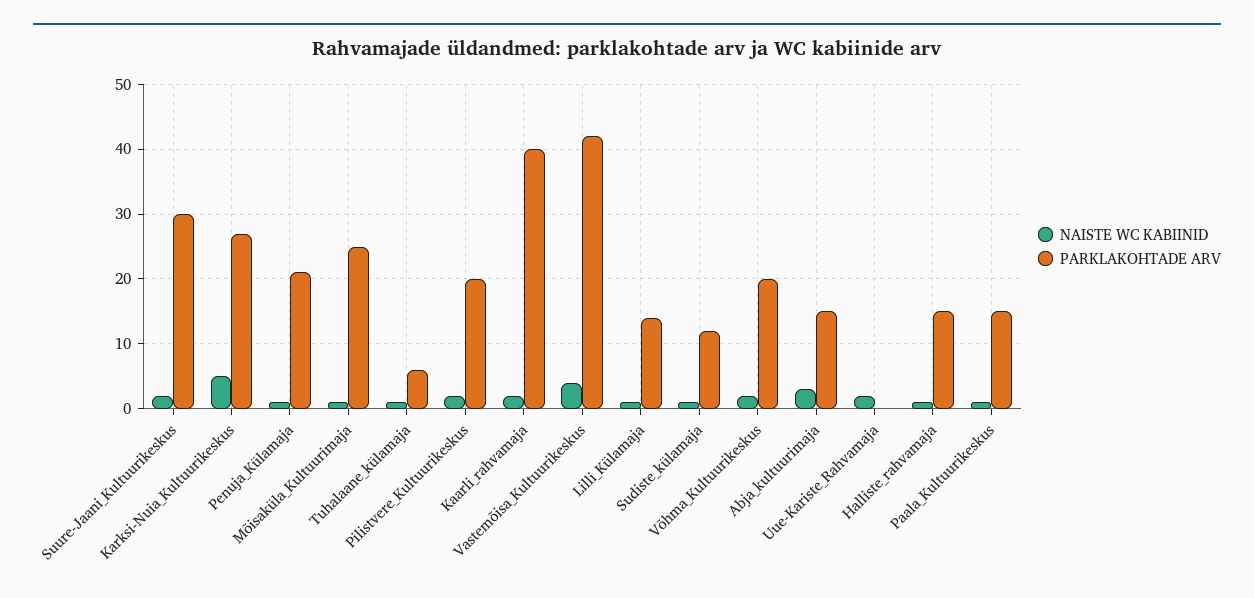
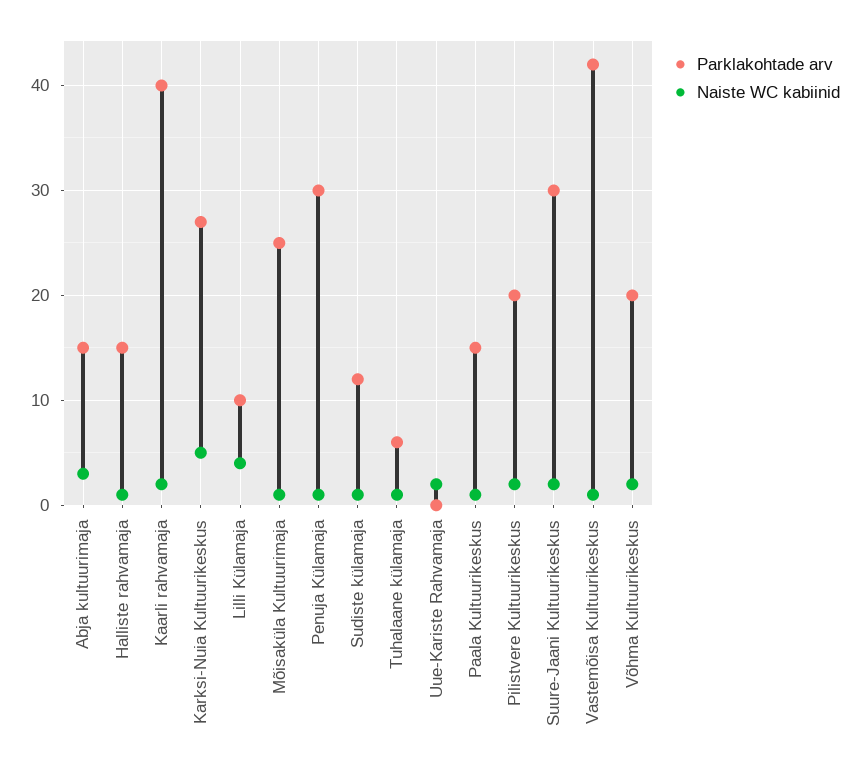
PARKLAKOHTADE ARV, Penuja_Külamaja: 21 -> 30
NAISTE WC KABIINID, Vastemõisa_Kultuurikeskus: 4 -> 1
NAISTE WC KABIINID, Lilli_Külamaja: 1 -> 4
PARKLAKOHTADE ARV, Lilli_Külamaja: 14 -> 10

